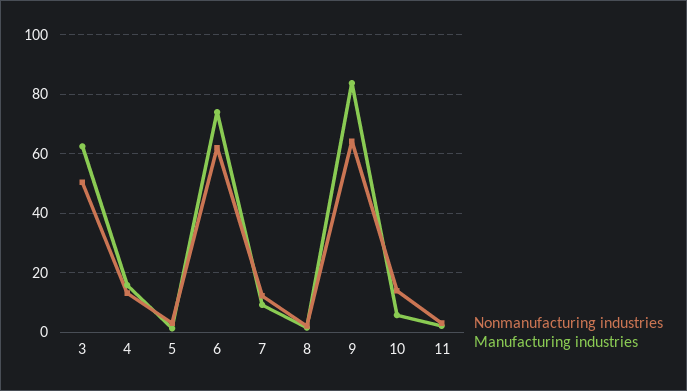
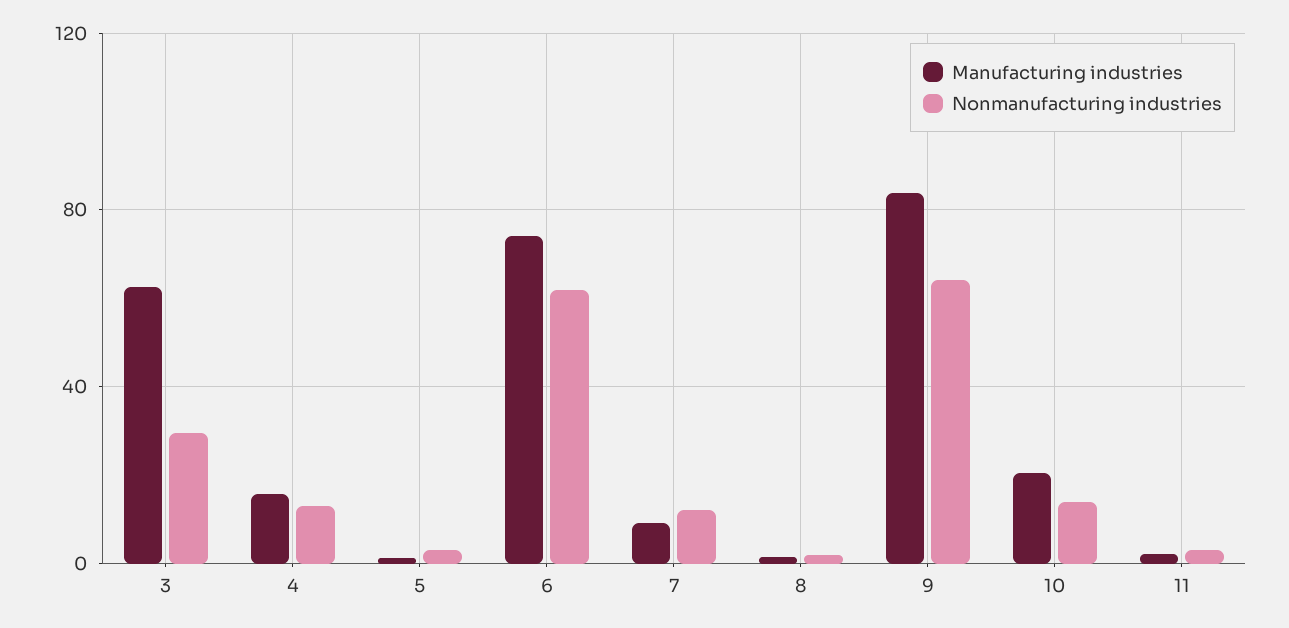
Nonmanufacturing industries, 3: 50 -> 30
Manufacturing industries, 10: 5 -> 20

